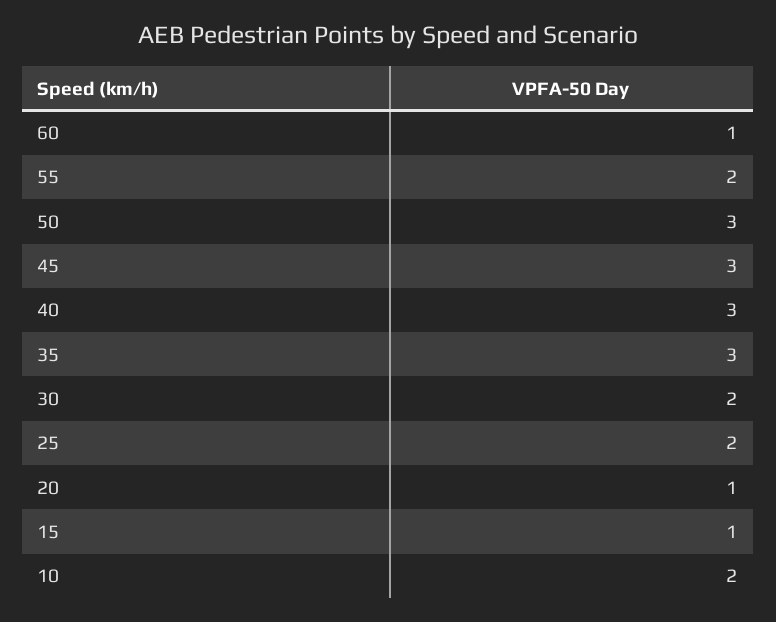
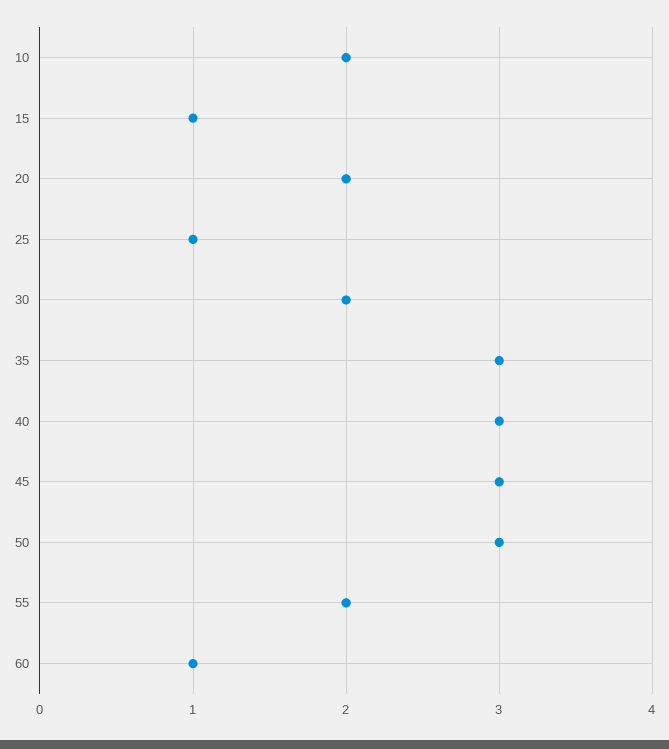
25: 2 -> 1
20: 1 -> 2

